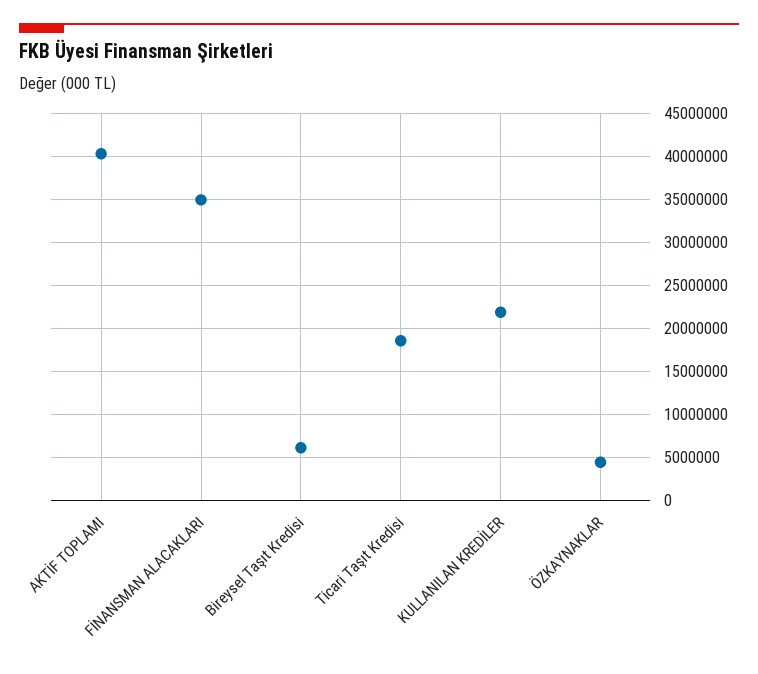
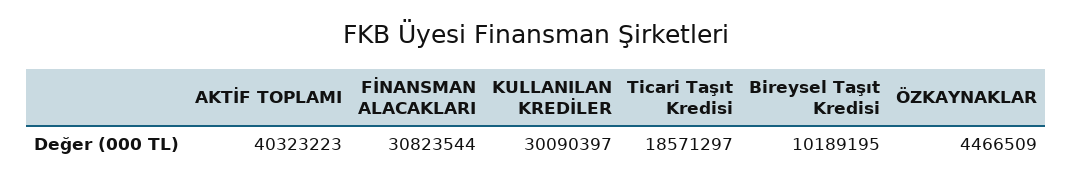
FİNANSMAN ALACAKLARI: 35000000 -> 30823544
Bireysel Taşıt Kredisi: 6000000 -> 10189195
KULLANILAN KREDİLER: 22000000 -> 30090397

